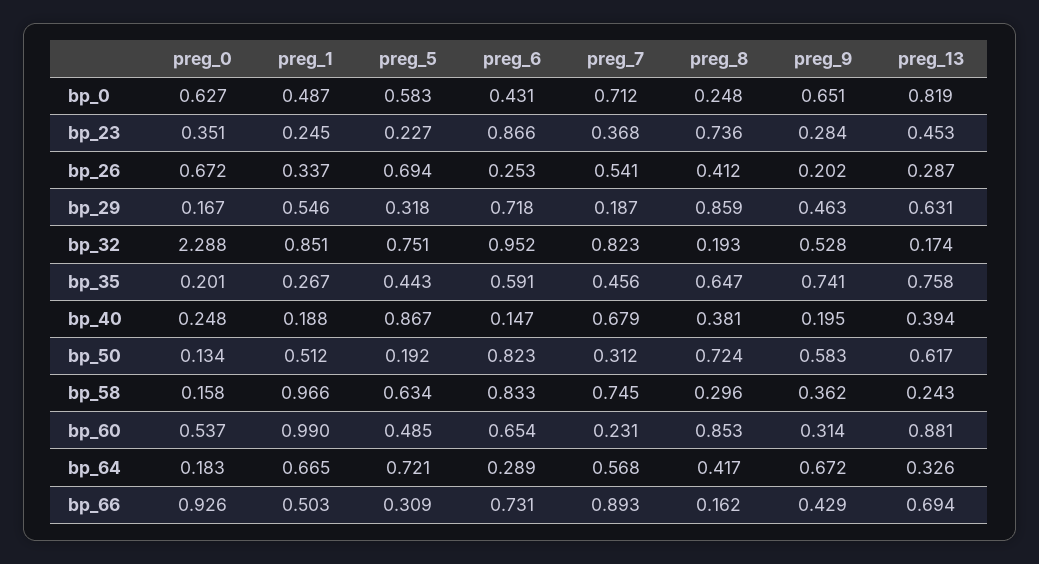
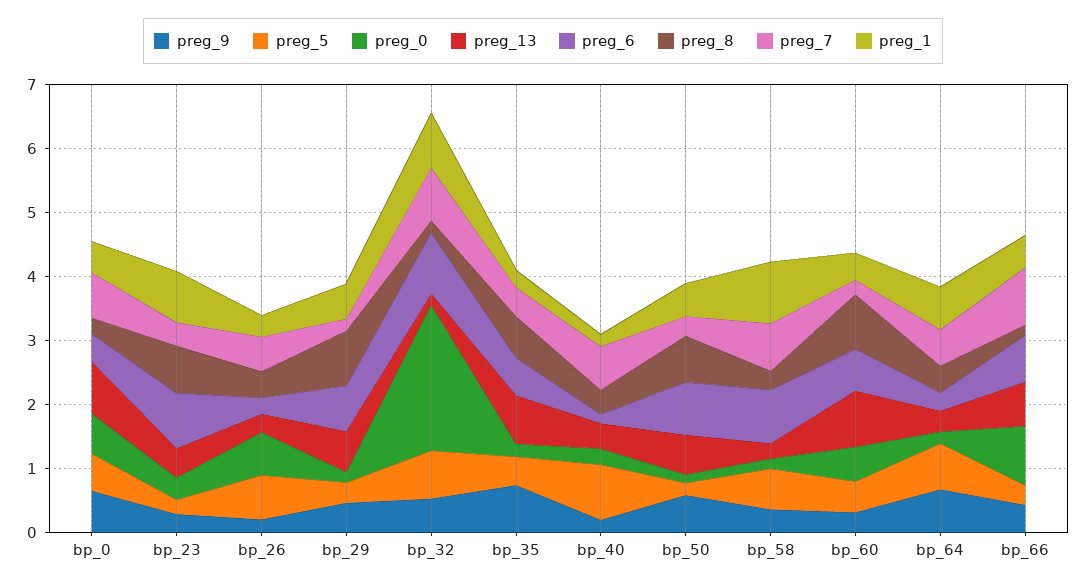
preg_1, bp_23: 0.245 -> 0.8
preg_1, bp_60: 0.99 -> 0.4

